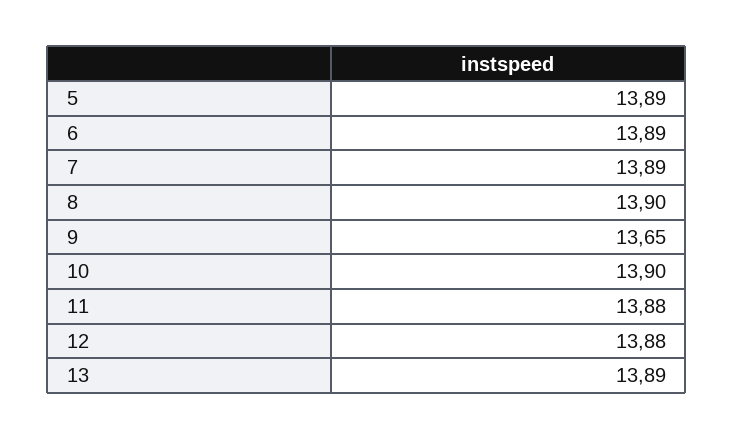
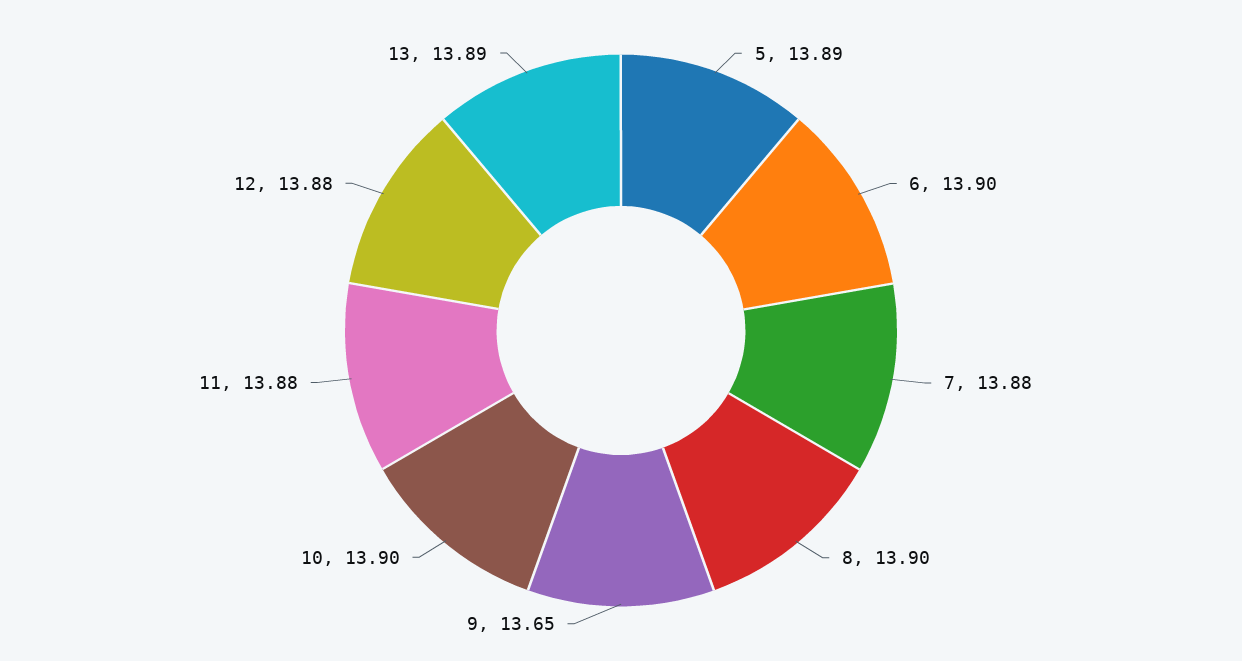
6: 13.89 -> 13.9
7: 13.89 -> 13.88

